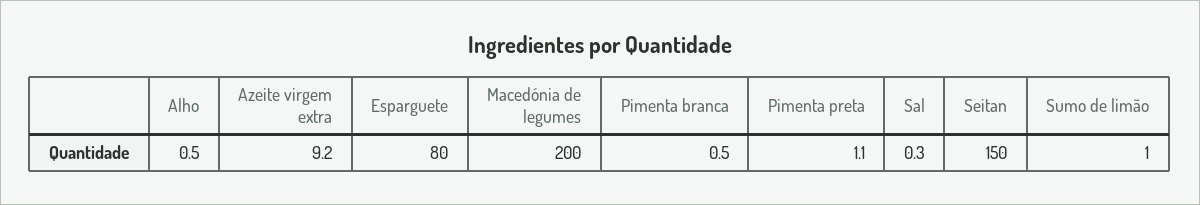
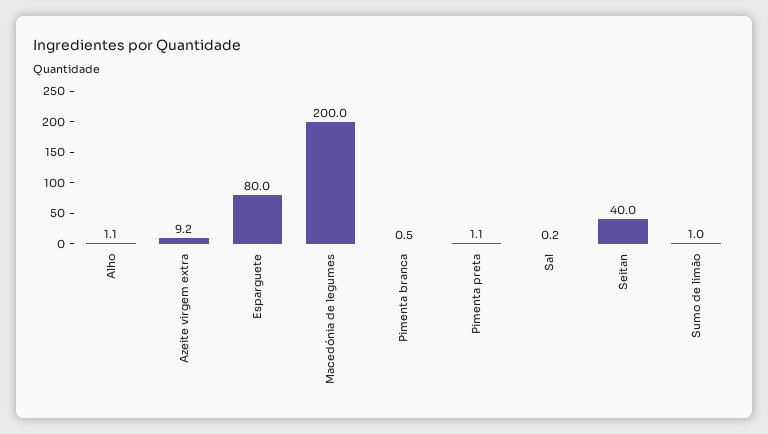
Alho: 0.5 -> 1.1
Sal: 0.3 -> 0.2
Seitan: 150 -> 40

